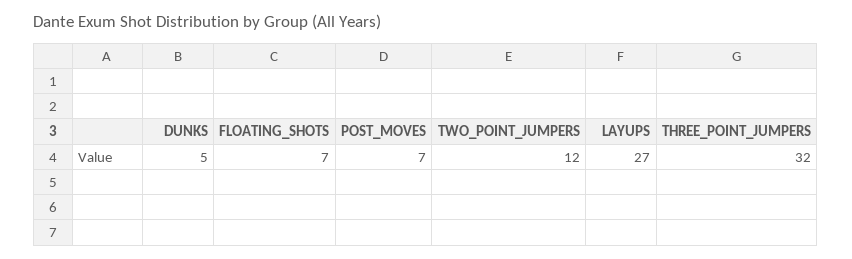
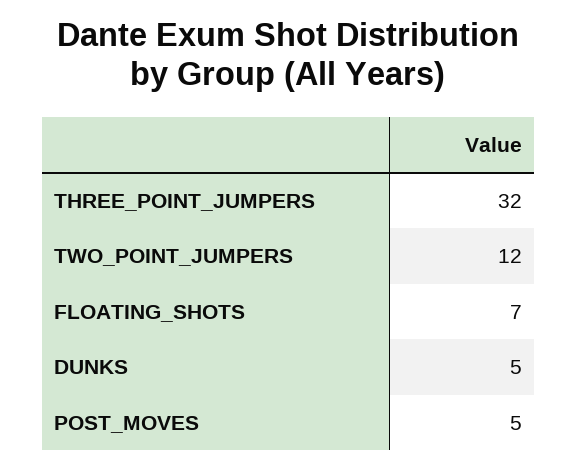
POST_MOVES: 7 -> 5
LAYUPS: 27 -> none

